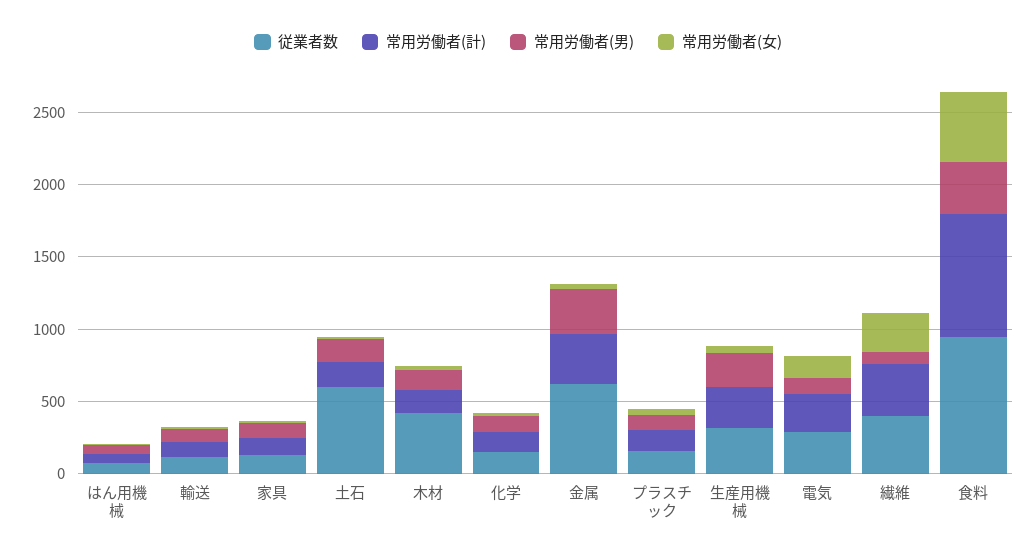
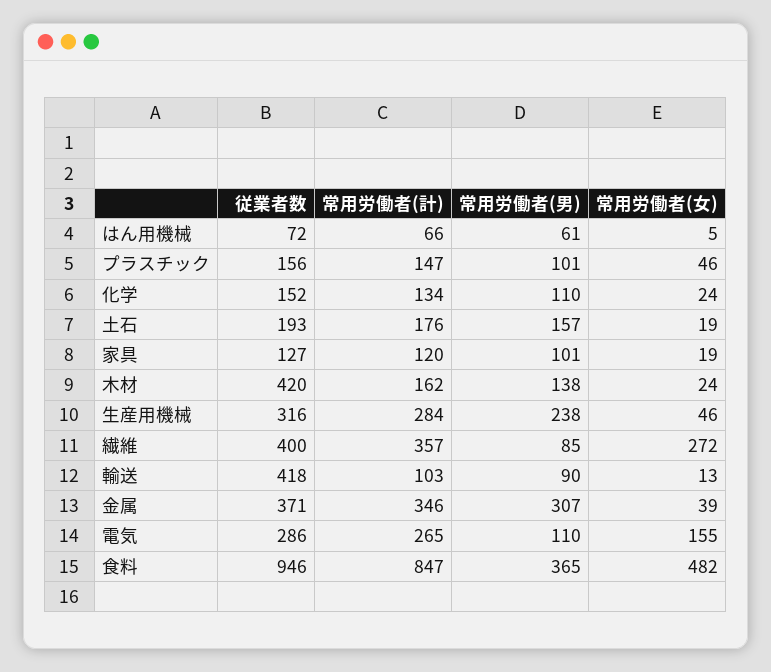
従業者数, 輸送: 100 -> 418
従業者数, 土石: 600 -> 193
従業者数, 金属: 600 -> 371

